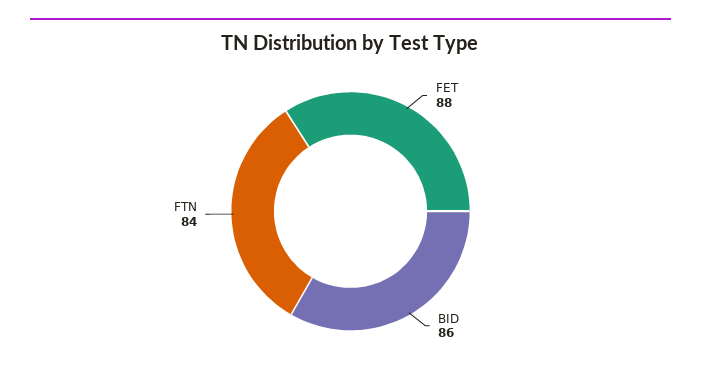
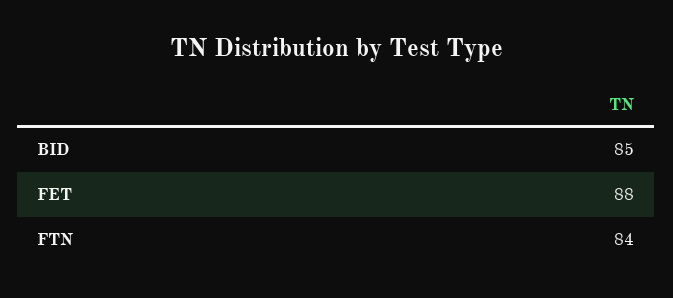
BID: 86 -> 85

